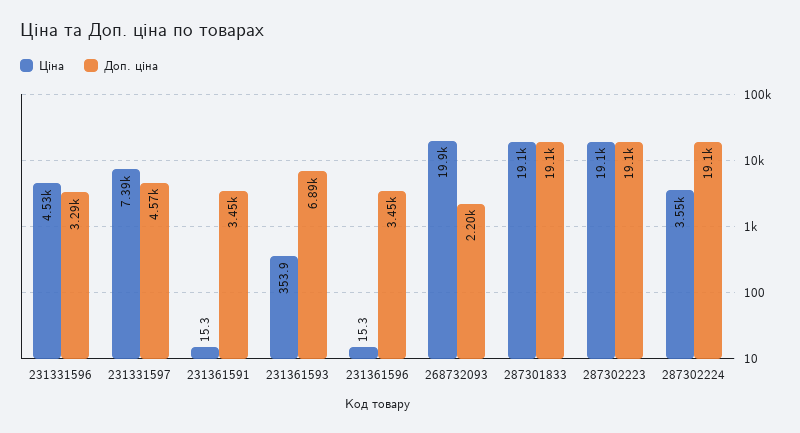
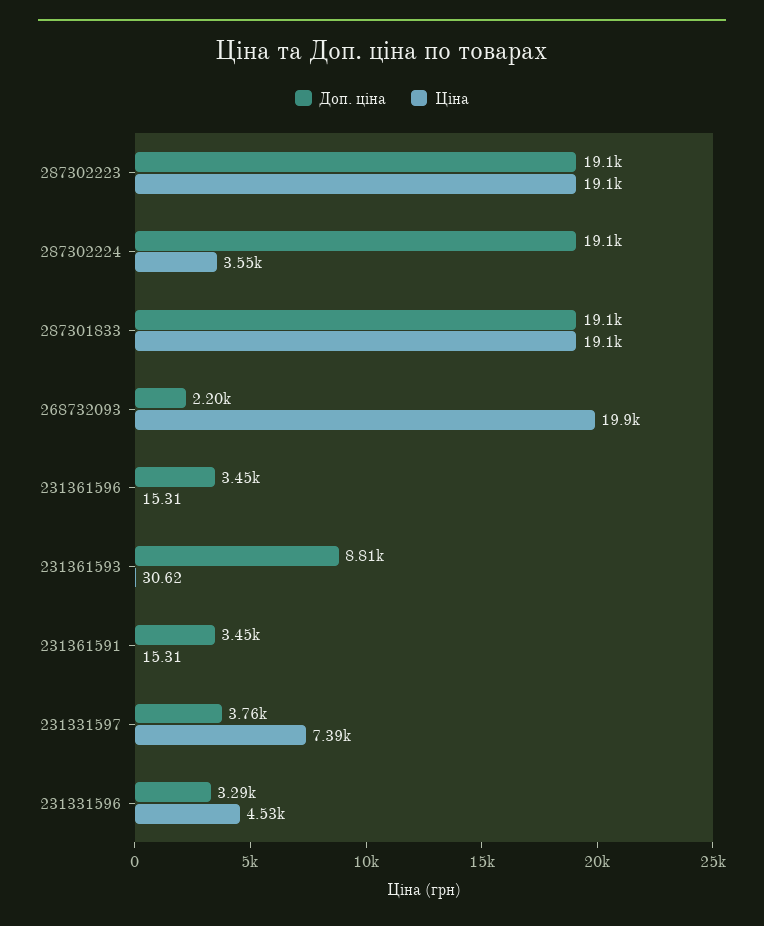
Доп. ціна, 231331597: 4570 -> 3760
Ціна, 231361593: 353.9 -> 30.62
Доп. ціна, 231361593: 6890 -> 8810

